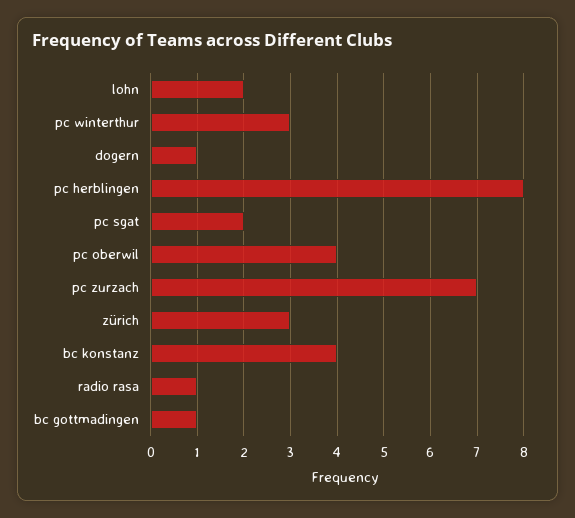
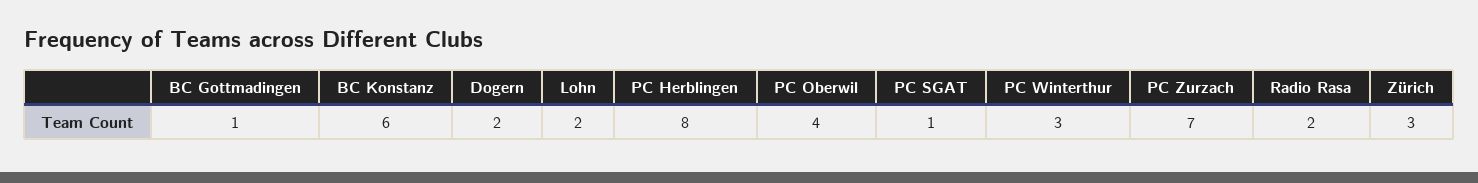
dogern: 1 -> 2
pc sgat: 2 -> 1
bc konstanz: 4 -> 6
radio rasa: 1 -> 2

